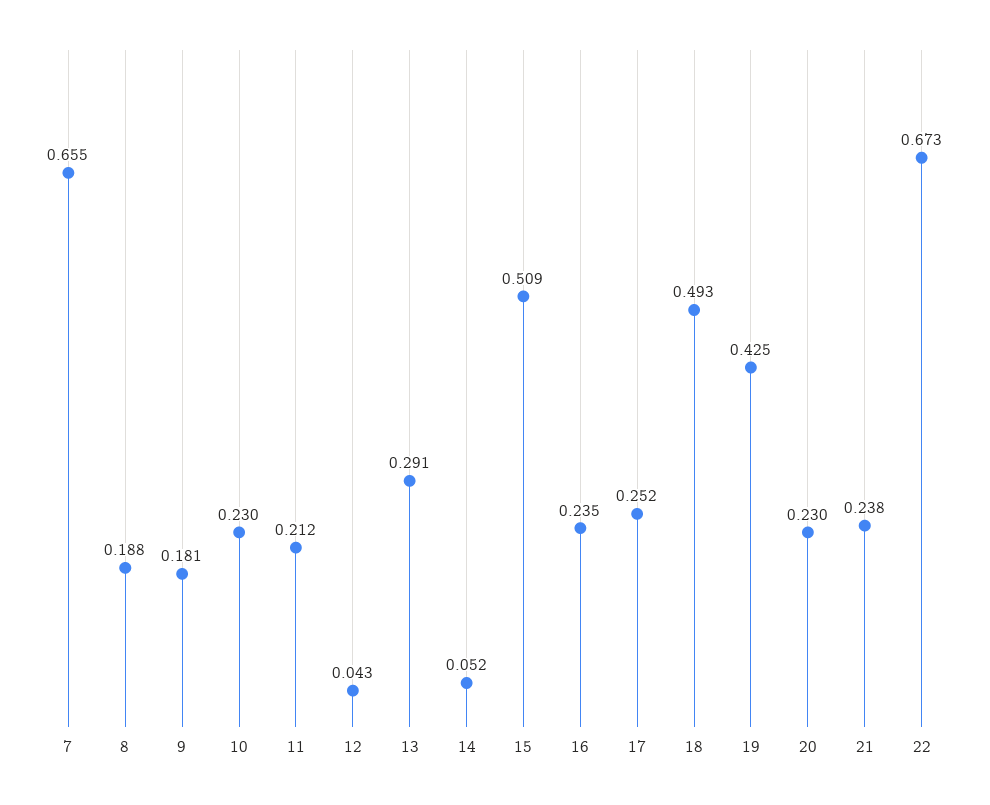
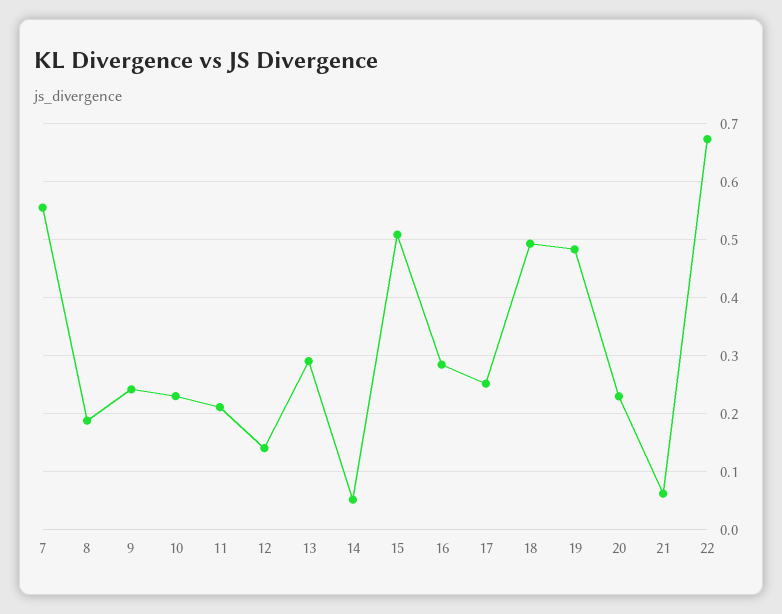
7: 0.655 -> 0.56
9: 0.181 -> 0.24
12: 0.043 -> 0.14
16: 0.235 -> 0.28
19: 0.425 -> 0.48
21: 0.238 -> 0.06

